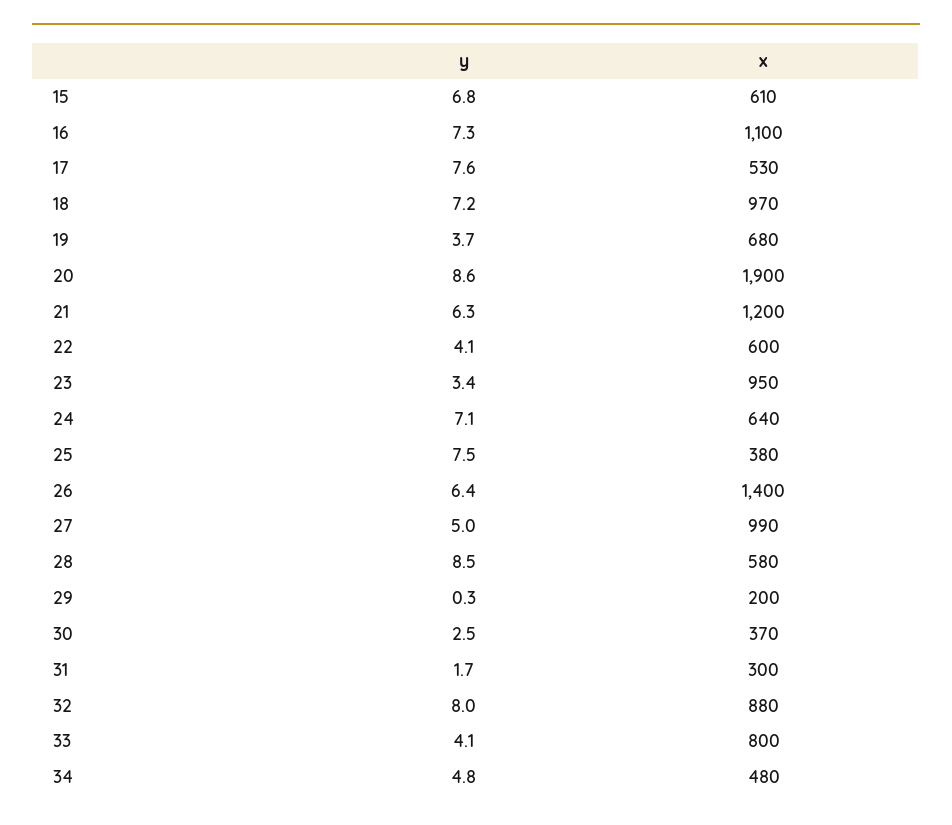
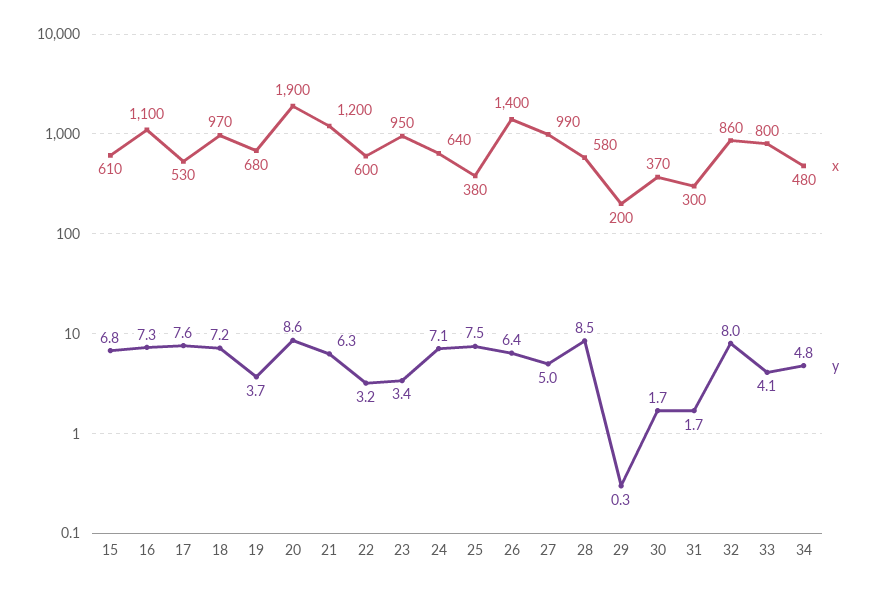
y, 22: 4.1 -> 3.2
y, 30: 2.5 -> 1.7
x, 32: 880 -> 860

